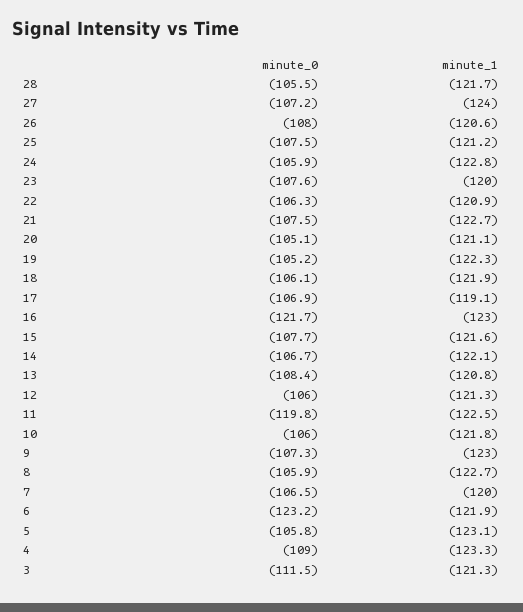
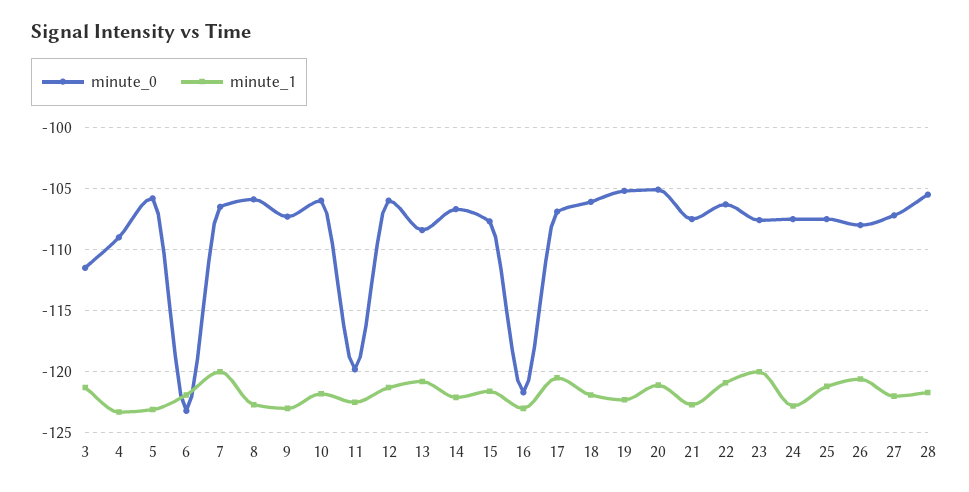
minute_1, 27: -124 -> -122
minute_0, 24: -105.9 -> -107.5
minute_1, 17: -119.1 -> -120.5

